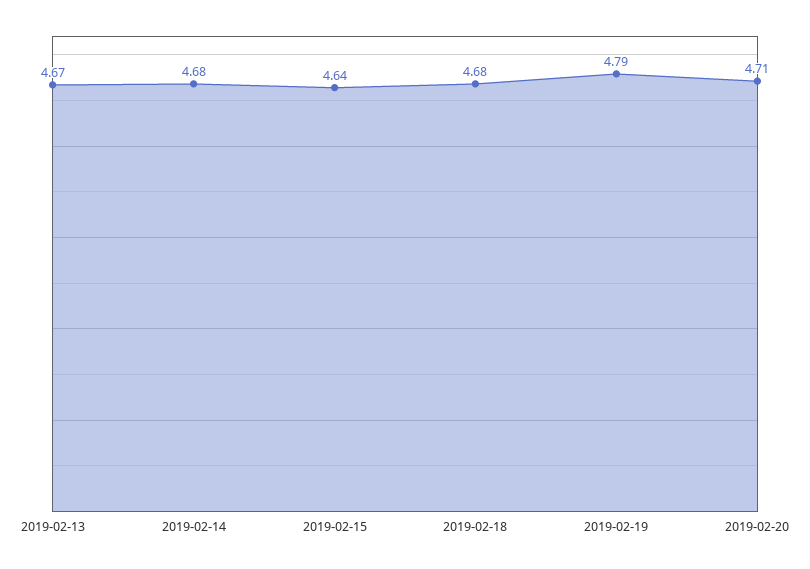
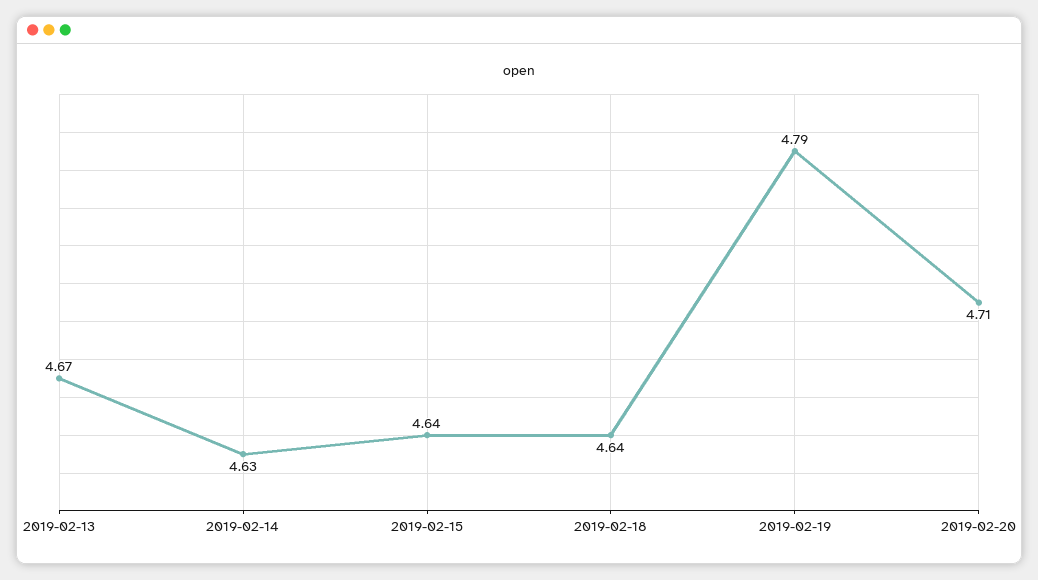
2019-02-14: 4.68 -> 4.63
2019-02-18: 4.68 -> 4.64

